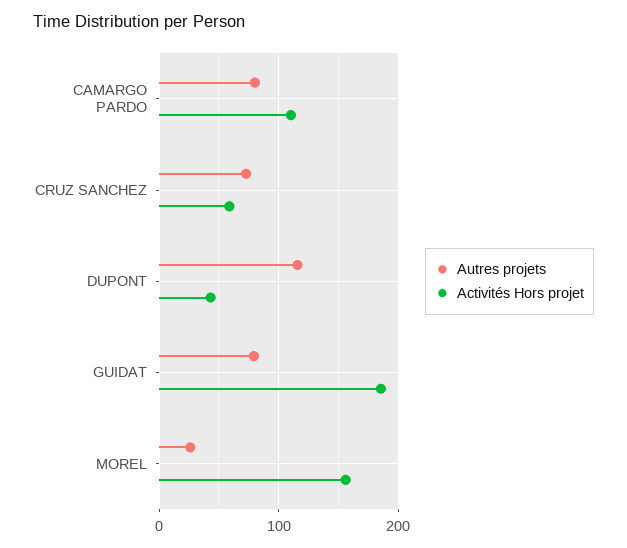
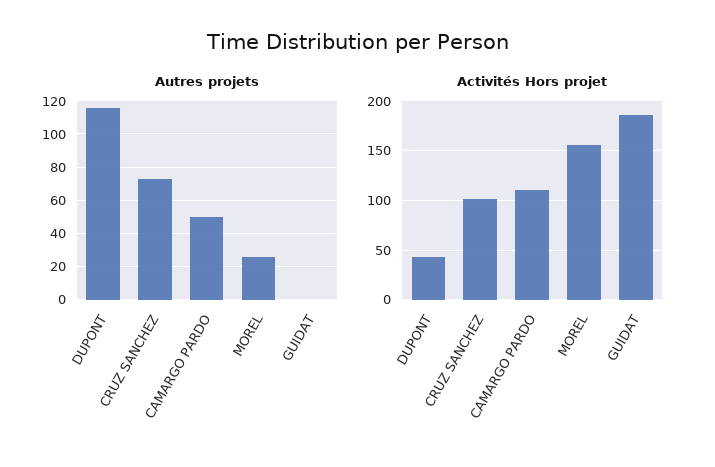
Autres projets, CAMARGO PARDO: 80 -> 50
Activités Hors projet, CRUZ SANCHEZ: 60 -> 100
Autres projets, GUIDAT: 80 -> 0

